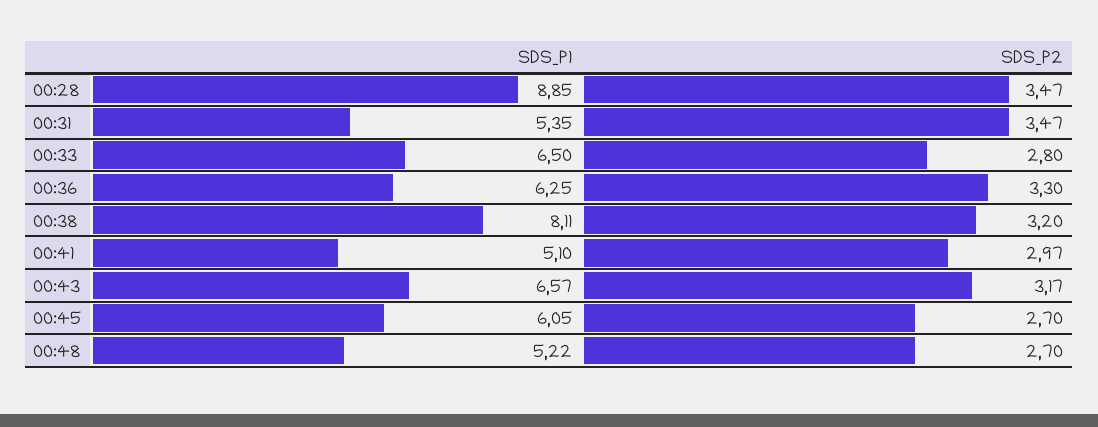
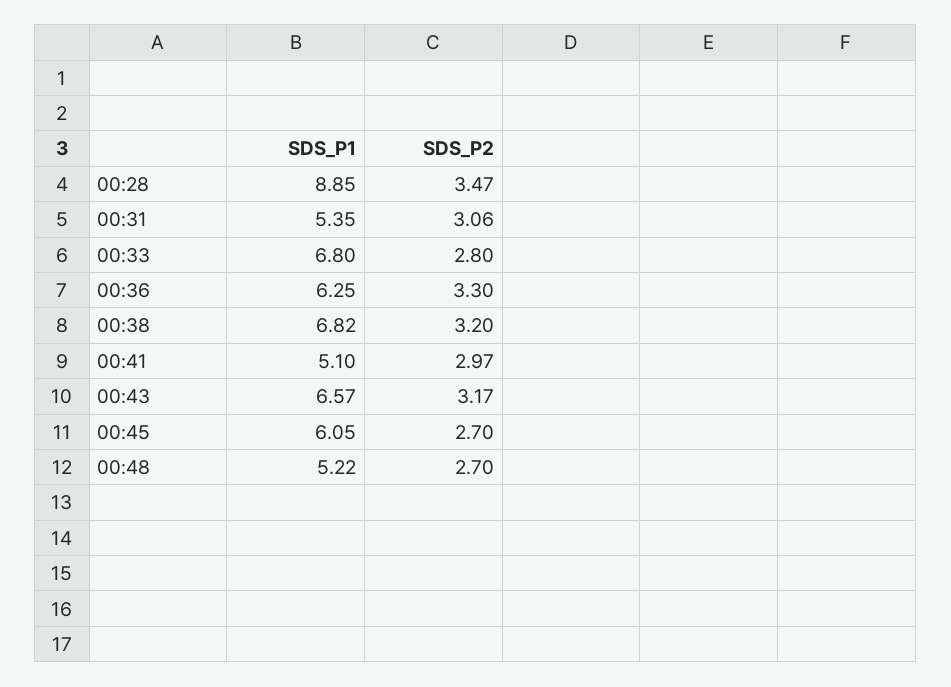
SDS_P2, 00:31: 3.47 -> 3.06
SDS_P1, 00:33: 6.5 -> 6.8
SDS_P1, 00:38: 8.11 -> 6.82

